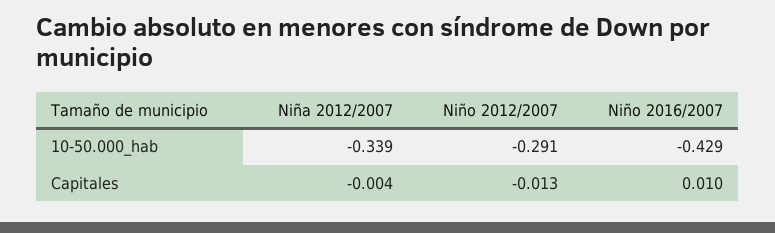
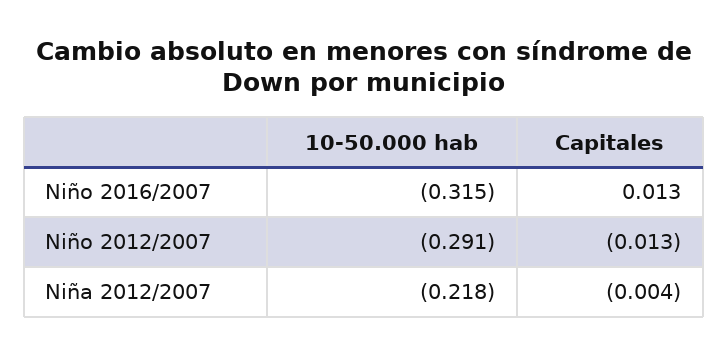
Niña 2012/2007, 10-50.000_hab: -0.339 -> -0.218
Niño 2016/2007, 10-50.000_hab: -0.429 -> -0.315
Niño 2016/2007, Capitales: 0.01 -> 0.013

